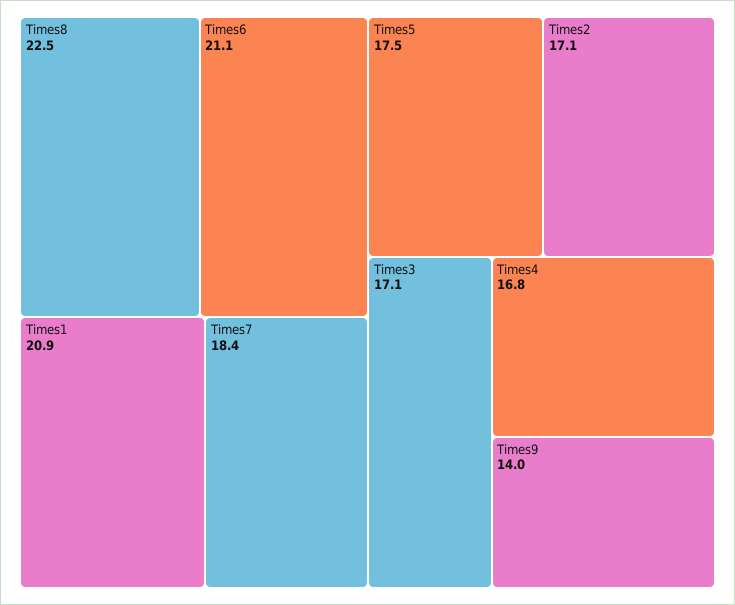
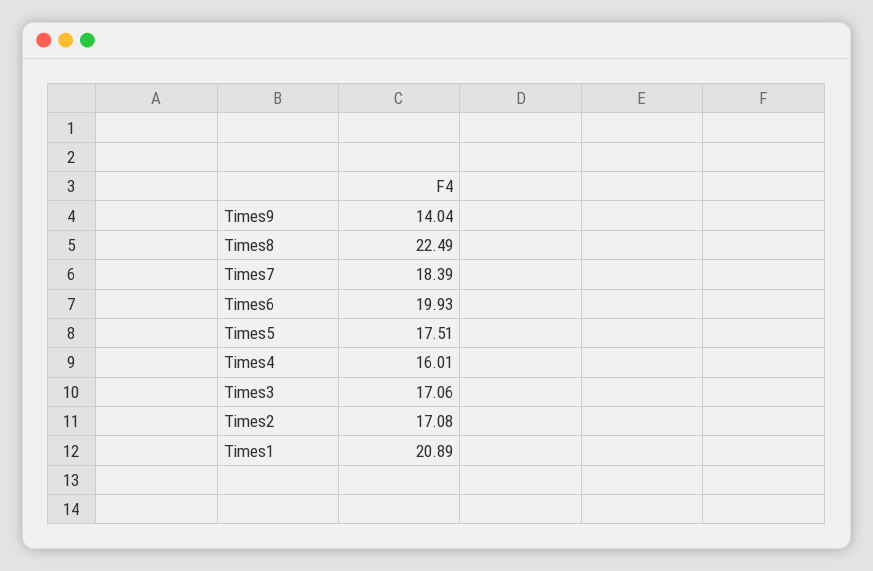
Times6: 21.1 -> 19.93
Times4: 16.8 -> 16.01

